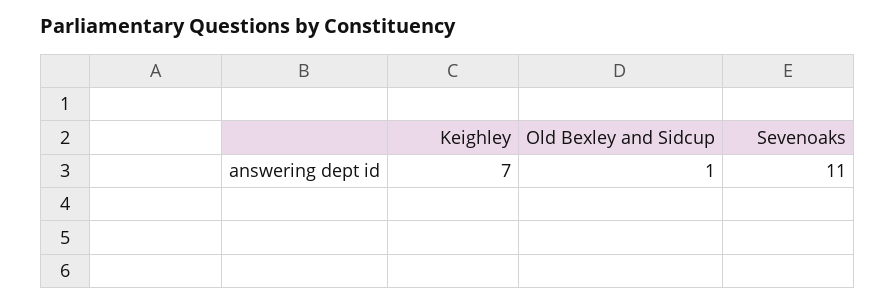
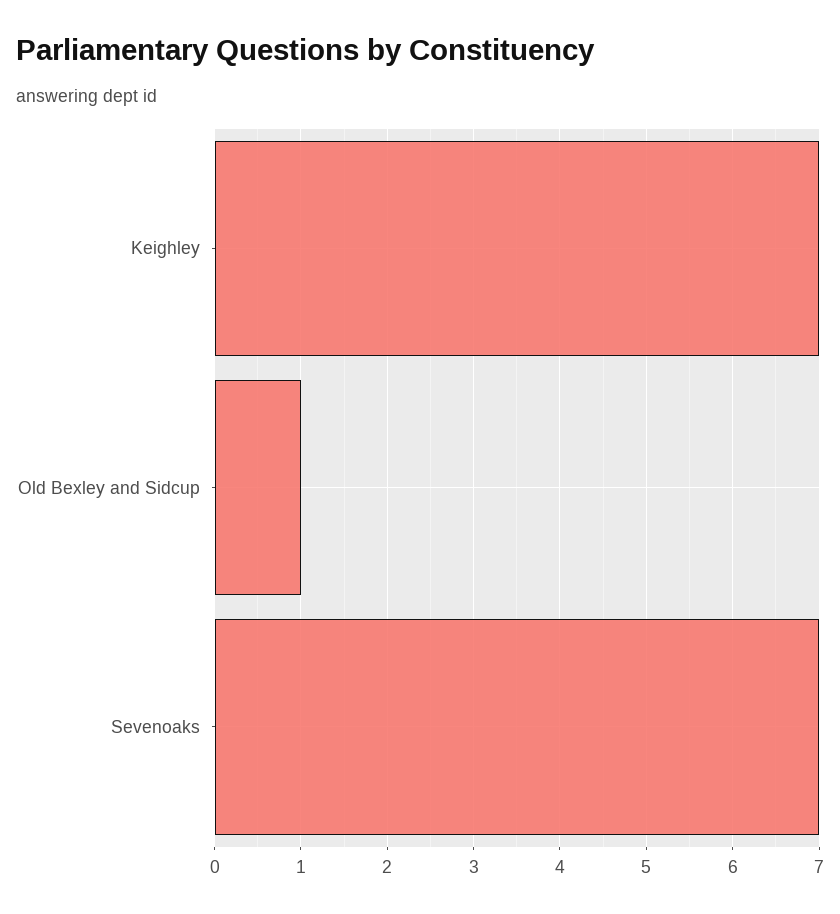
Sevenoaks: 11 -> 7

